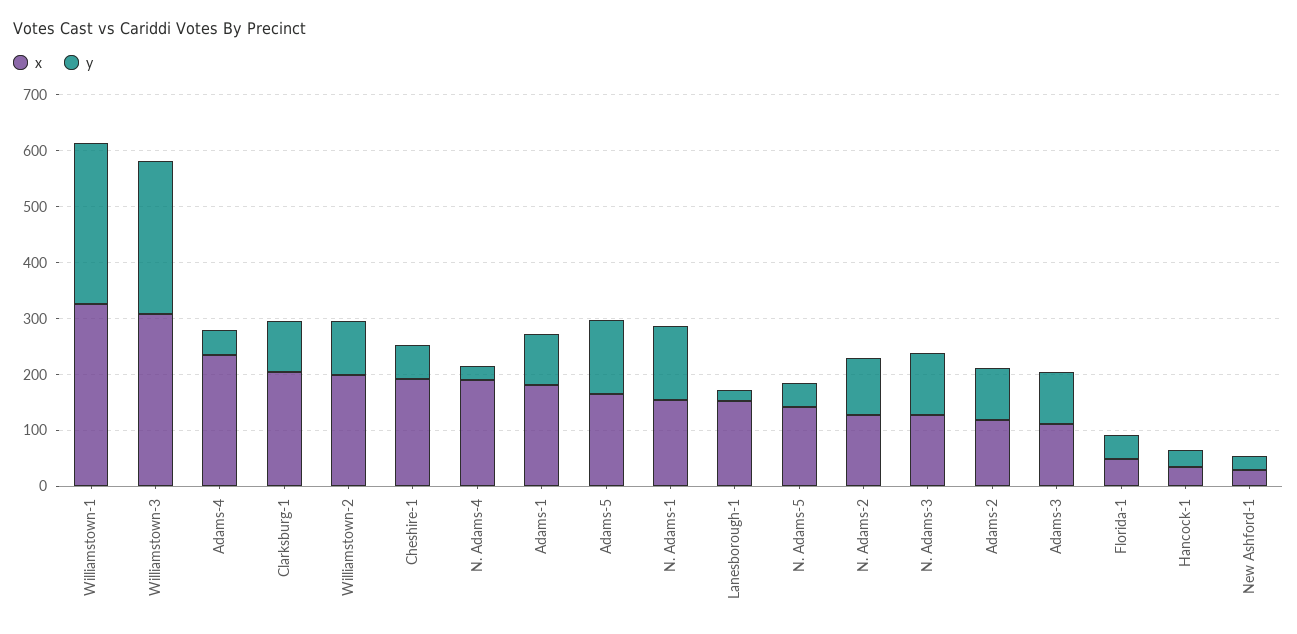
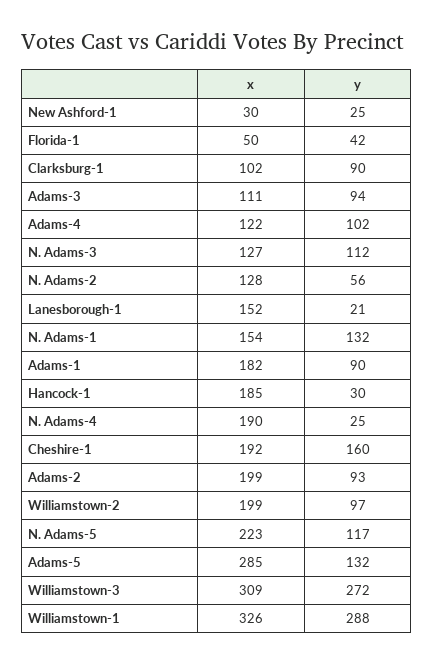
x, Adams-4: 240 -> 122
y, Adams-4: 40 -> 102
x, Clarksburg-1: 200 -> 102
y, Cheshire-1: 60 -> 160
x, Adams-5: 160 -> 285
x, N. Adams-5: 140 -> 223
y, N. Adams-5: 40 -> 117
y, N. Adams-2: 100 -> 56
x, Adams-2: 120 -> 199
x, Hancock-1: 40 -> 185

